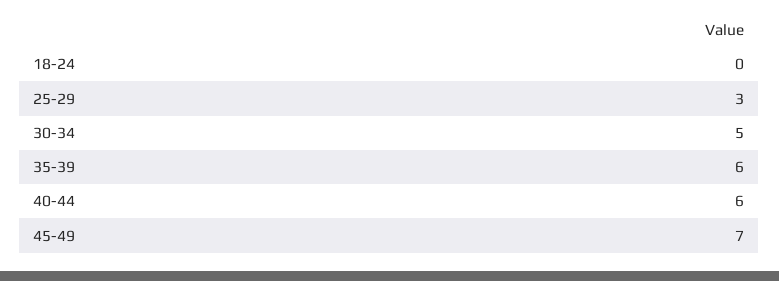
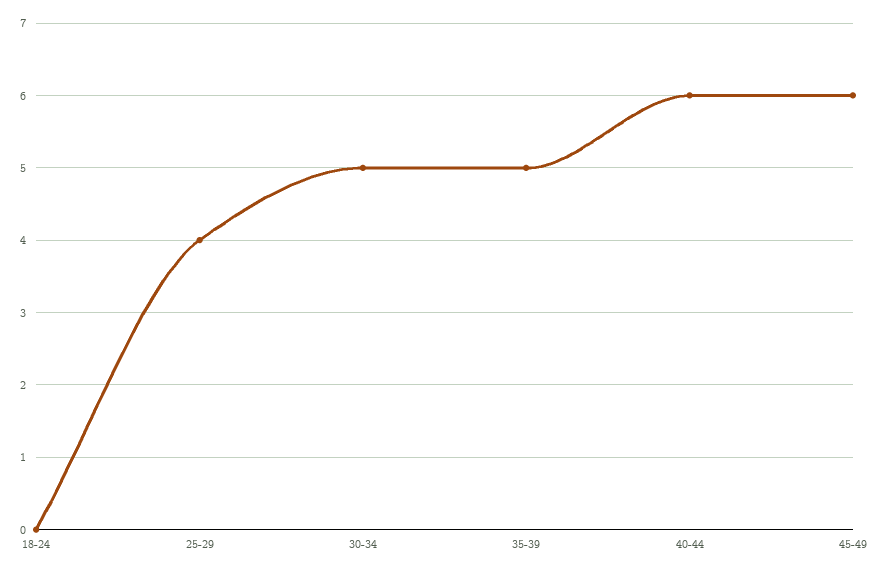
25-29: 3 -> 4
35-39: 6 -> 5
45-49: 7 -> 6

